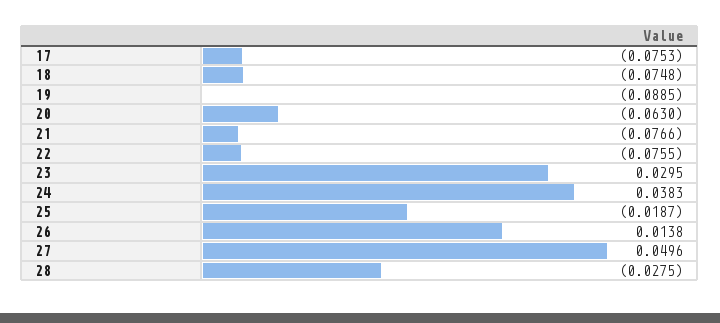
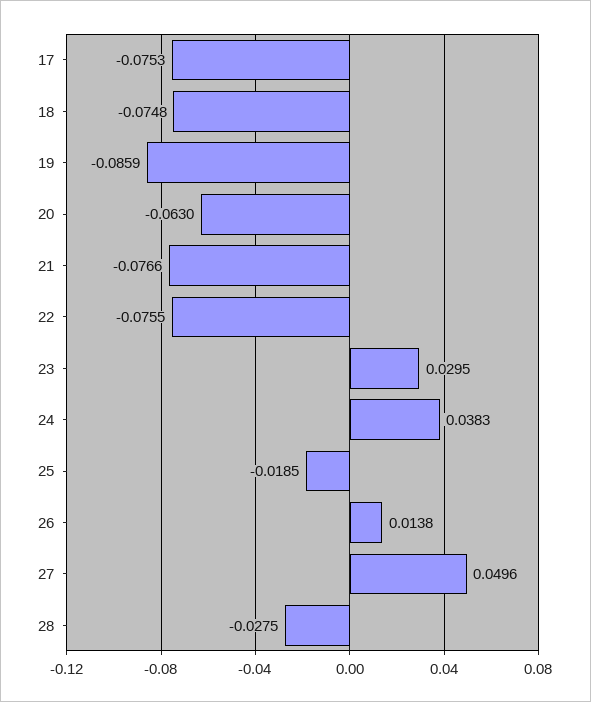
19: -0.0885 -> -0.0859
25: -0.0187 -> -0.0185

